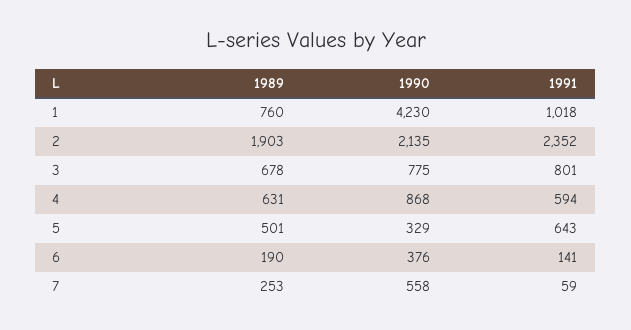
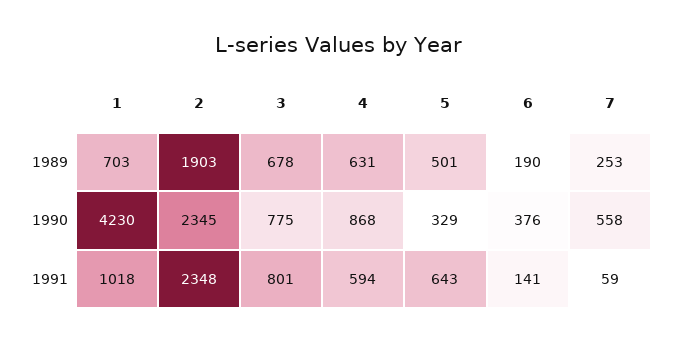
1989, 1: 760 -> 703
1990, 2: 2135 -> 2345
1991, 2: 2352 -> 2348

